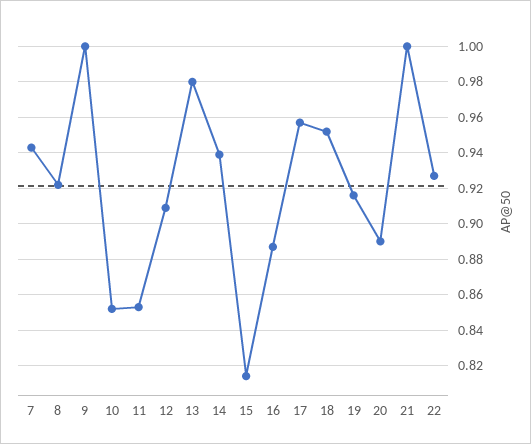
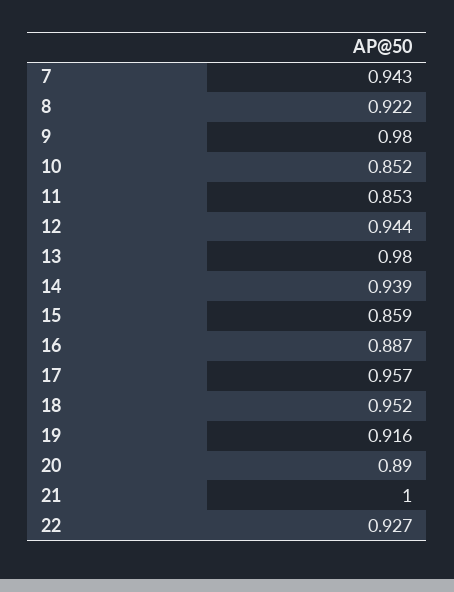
9: 1 -> 0.98
12: 0.91 -> 0.944
15: 0.815 -> 0.859

